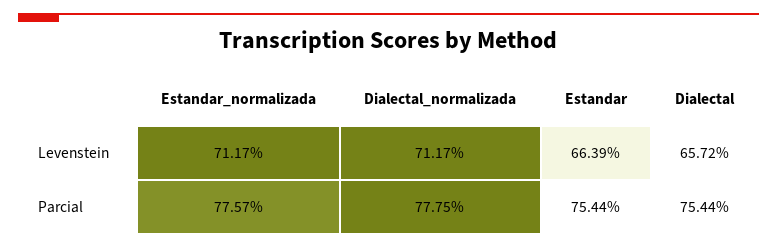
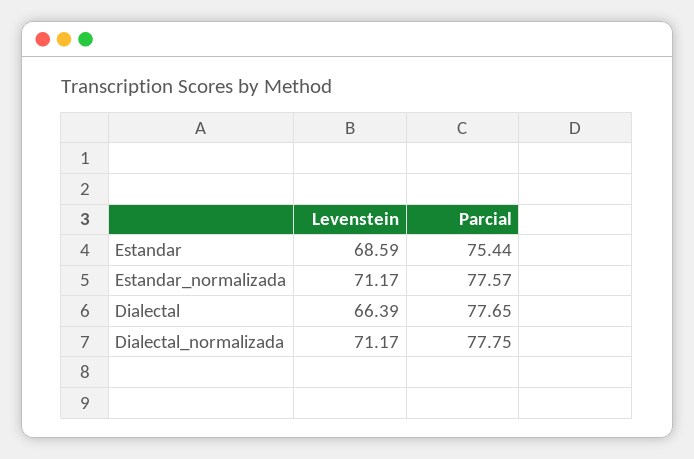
Estandar, Levenstein: 66.39 -> 68.59
Dialectal, Levenstein: 65.72 -> 66.39
Dialectal, Parcial: 75.44 -> 77.65

